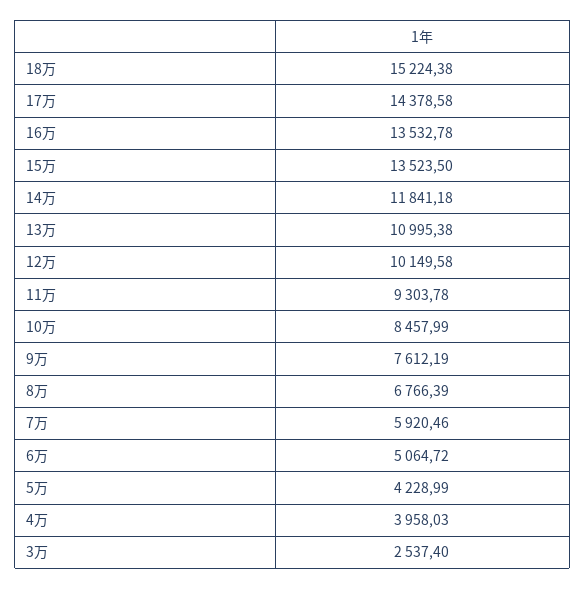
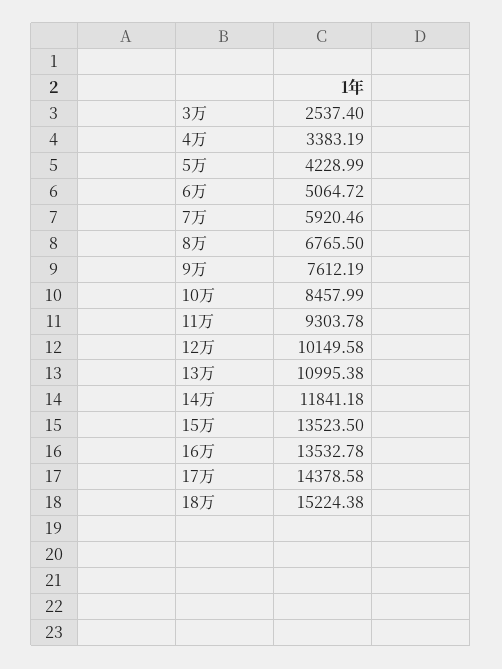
8万: 6766.39 -> 6765.5
4万: 3958.03 -> 3383.19

